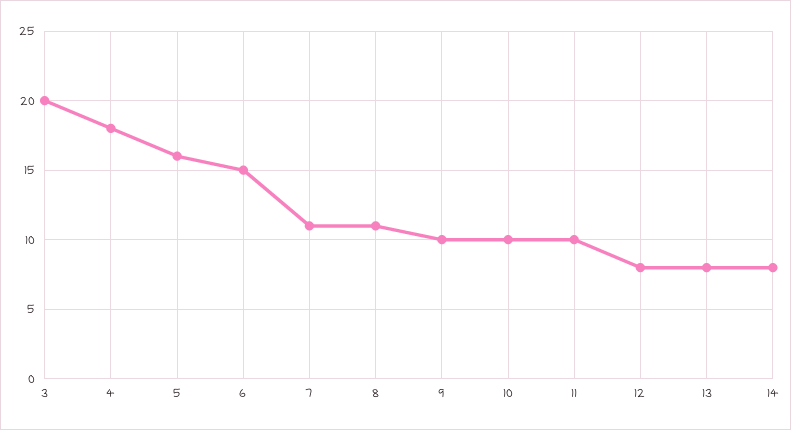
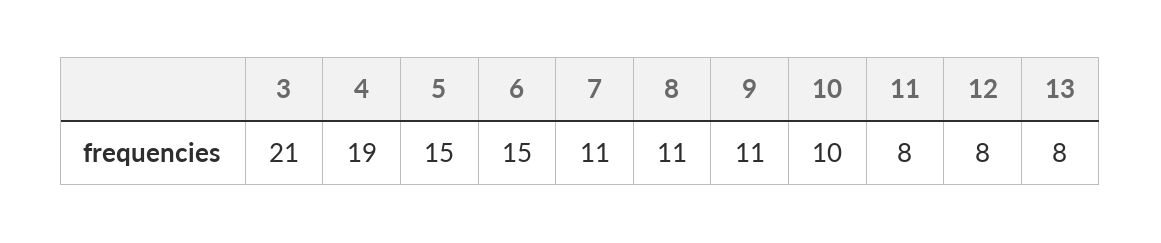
3: 20 -> 21
4: 18 -> 19
5: 16 -> 15
9: 10 -> 11
11: 10 -> 8
14: 8 -> none

